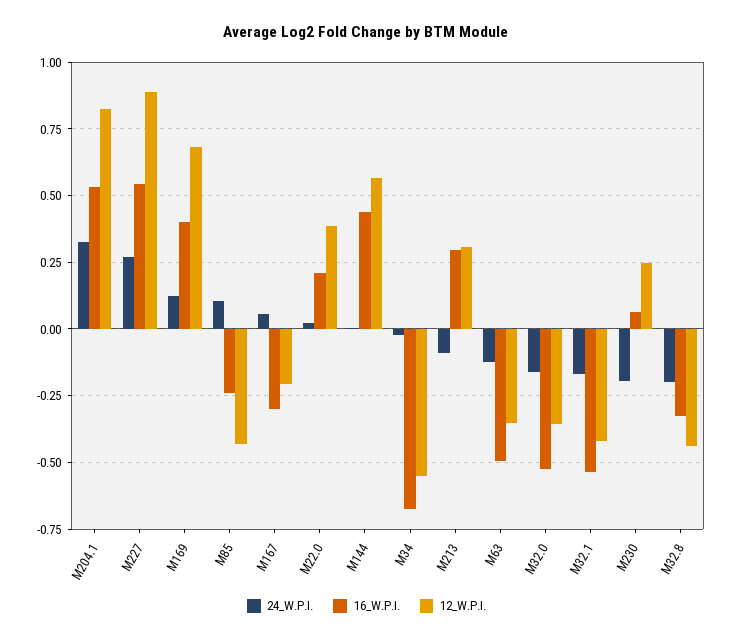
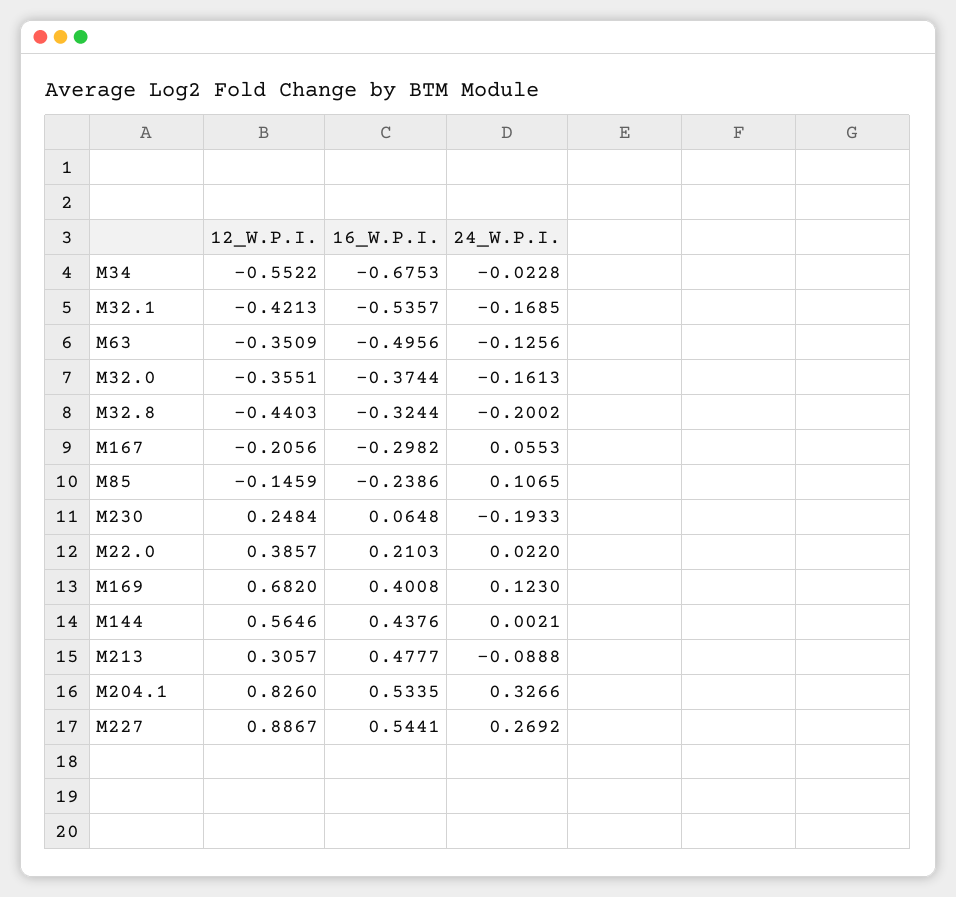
12_W.P.I., M85: -0.425 -> -0.1459
16_W.P.I., M213: 0.3 -> 0.4777
16_W.P.I., M32.0: -0.525 -> -0.3744

